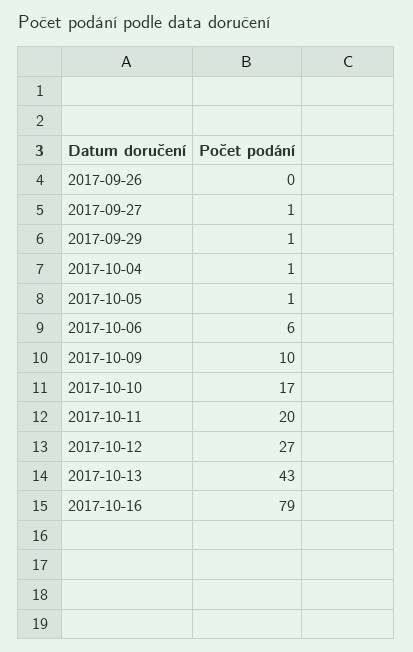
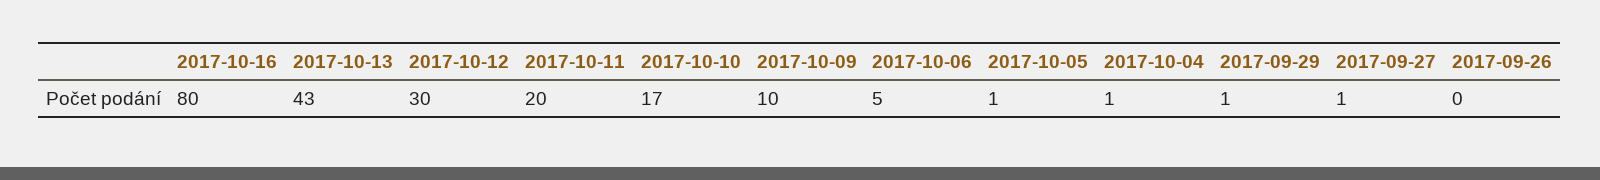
2017-10-06: 6 -> 5
2017-10-12: 27 -> 30
2017-10-16: 79 -> 80

